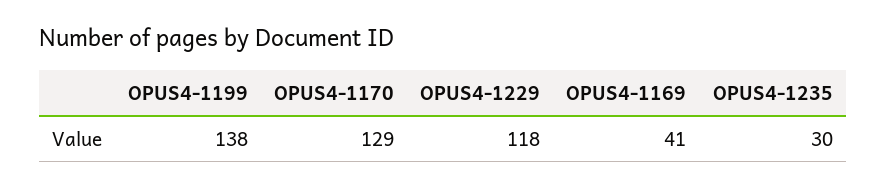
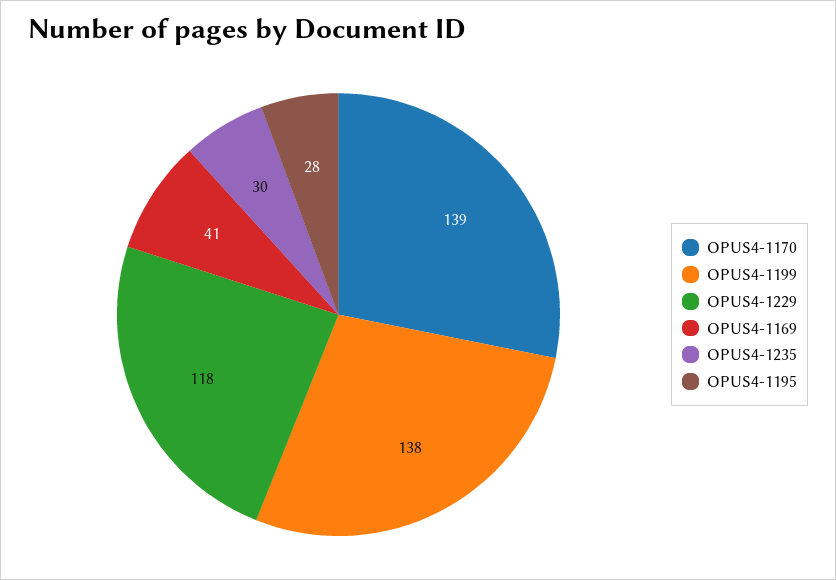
OPUS4-1170: 129 -> 139
OPUS4-1195: none -> 28

